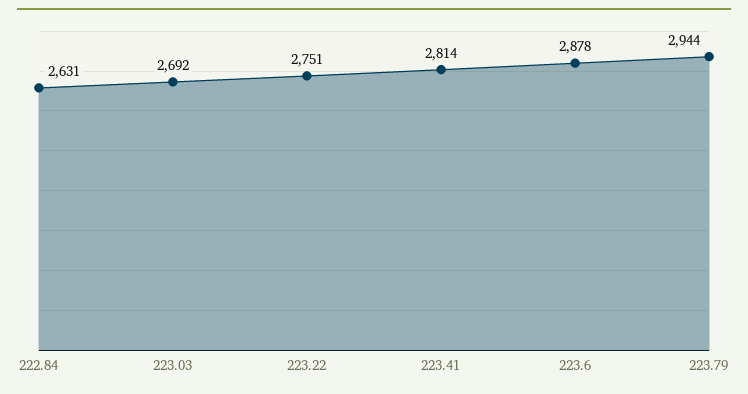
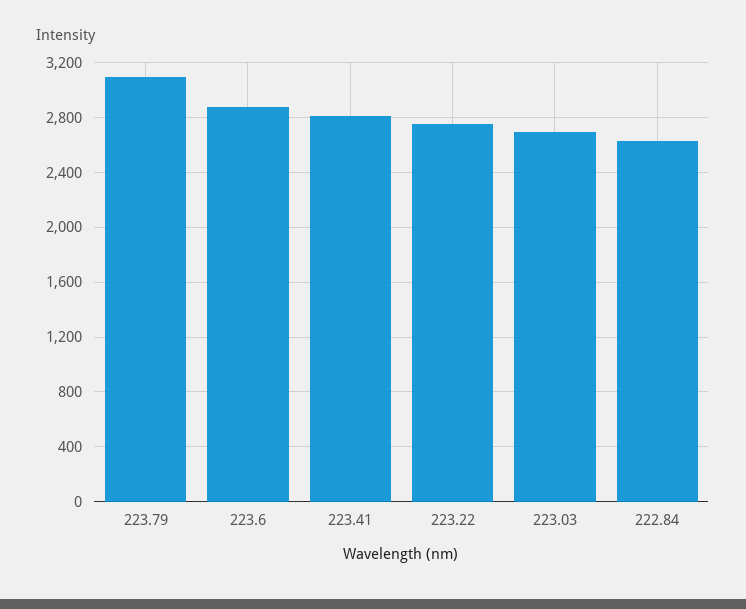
223.79: 2944 -> 3100

